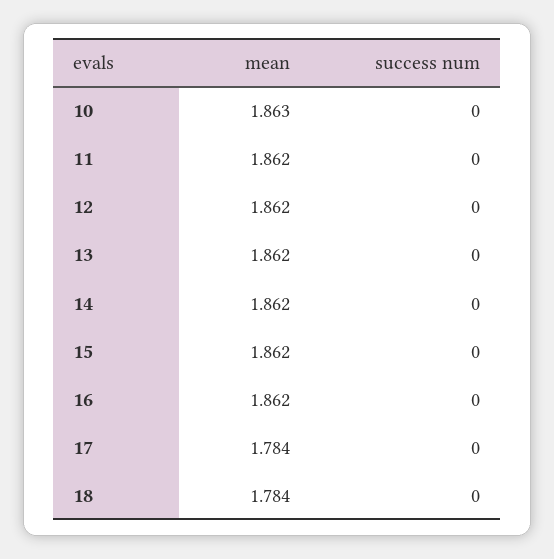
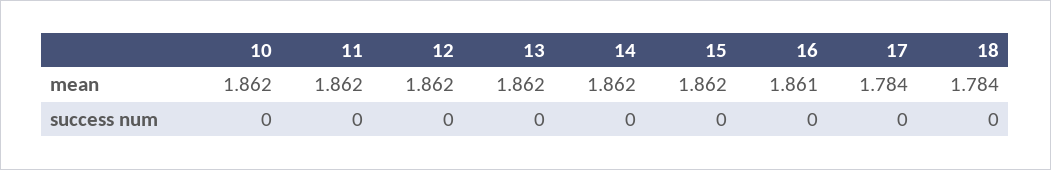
mean, 10: 1.863 -> 1.862
mean, 16: 1.862 -> 1.861

